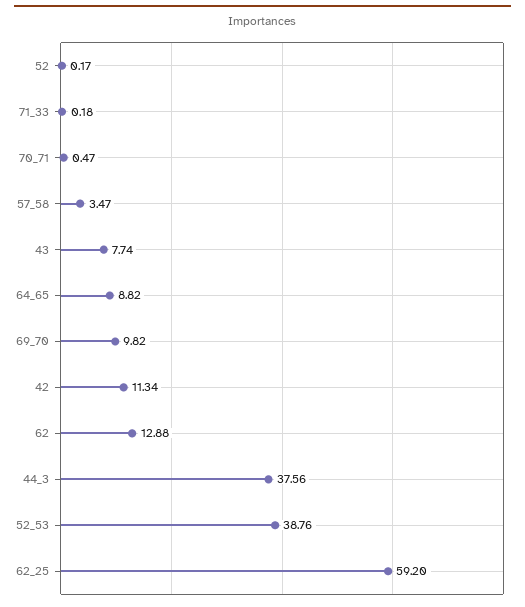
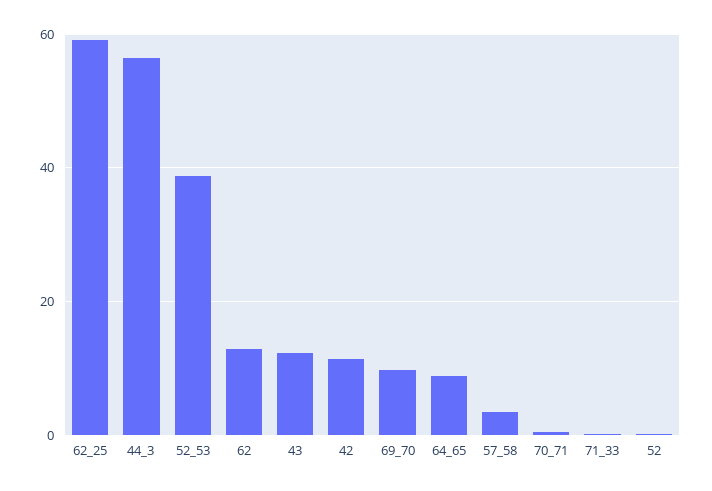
43: 7.74 -> 12
44_3: 37.56 -> 56

